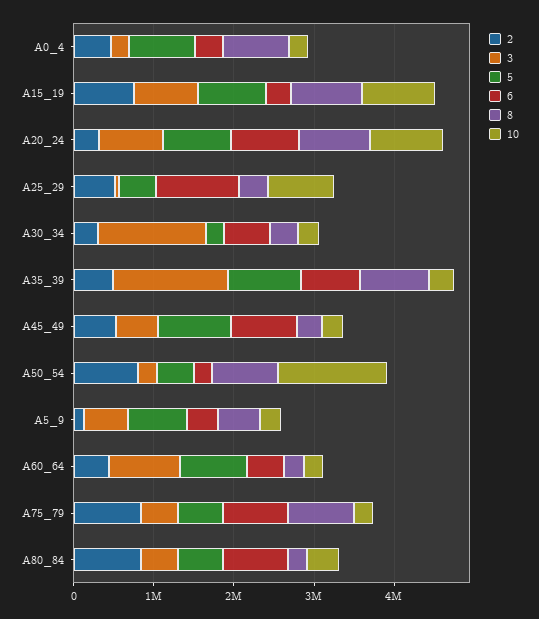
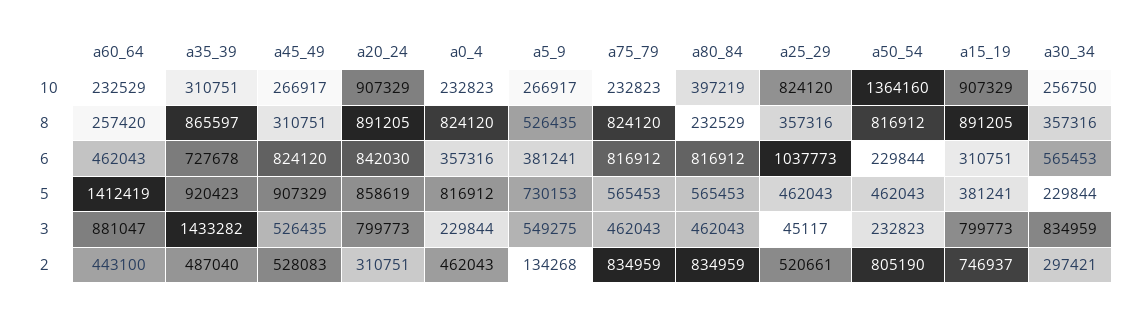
5, A15_19: 800000 -> 381241
3, A30_34: 1400000 -> 834959
5, A60_64: 800000 -> 1412419

